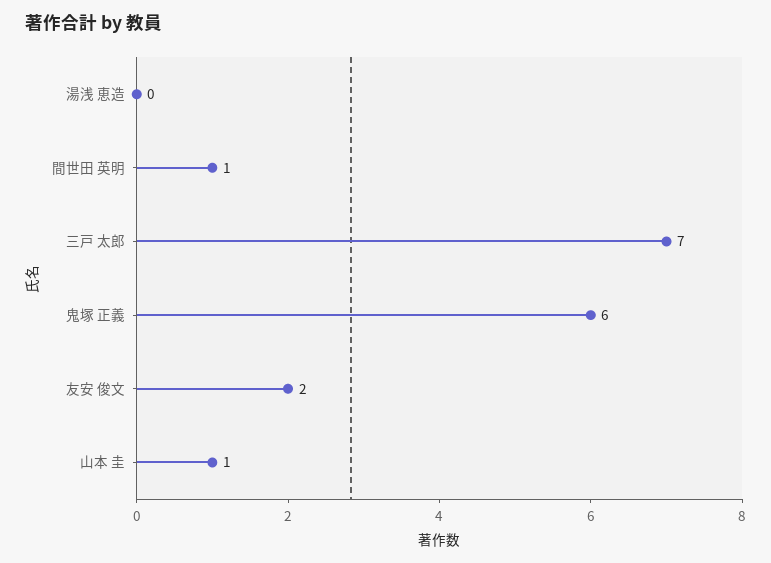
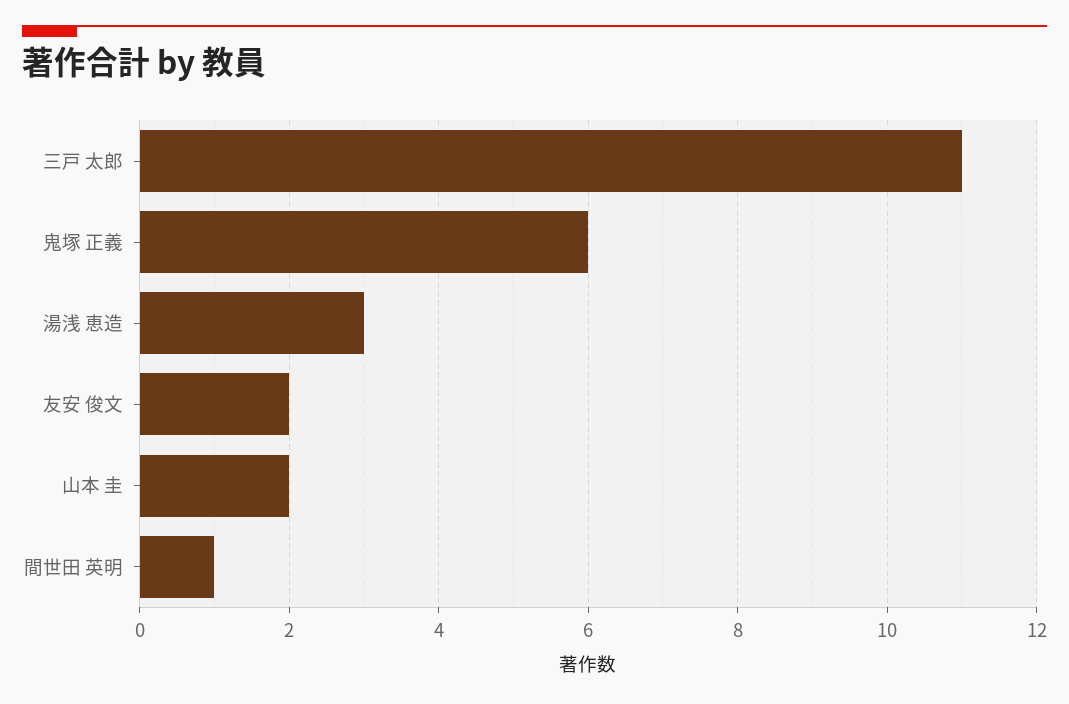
湯浅 恵造: 0 -> 3
三戸 太郎: 7 -> 11
山本 圭: 1 -> 2

